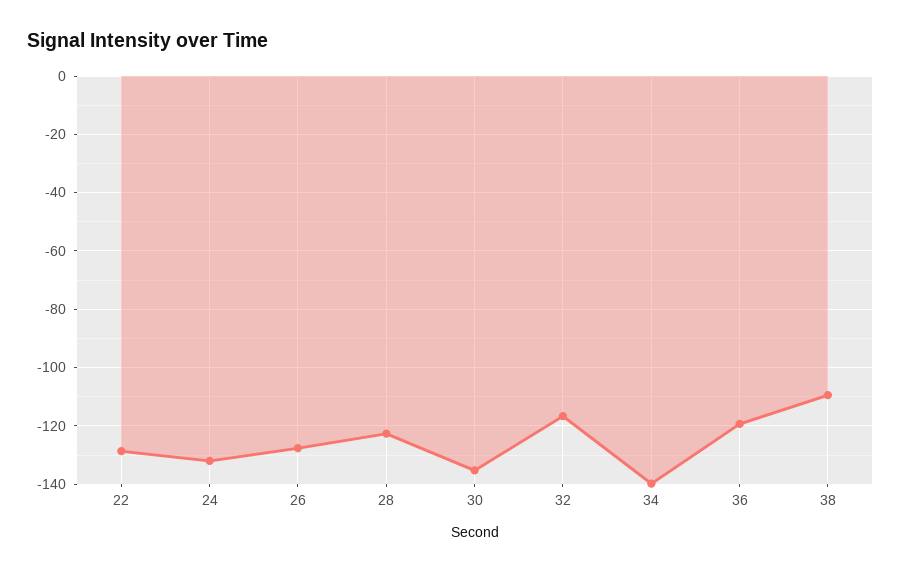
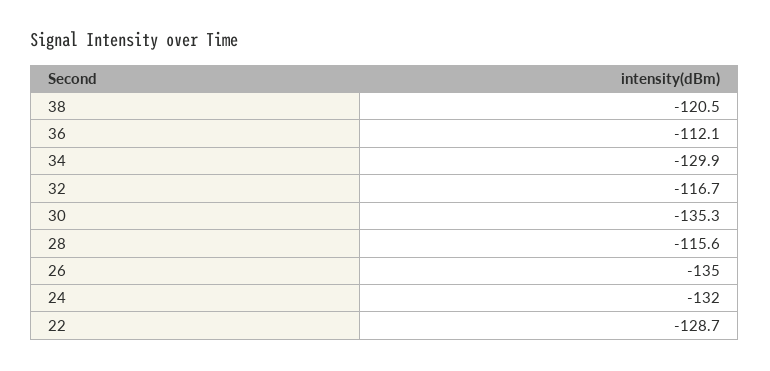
26: -127.5 -> -135
28: -122.5 -> -115.6
34: -140 -> -129.9
36: -120 -> -112.1
38: -110 -> -120.5

